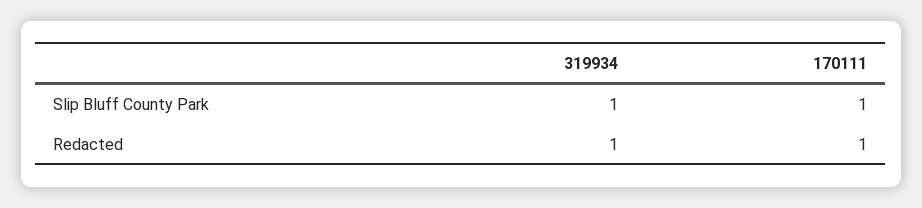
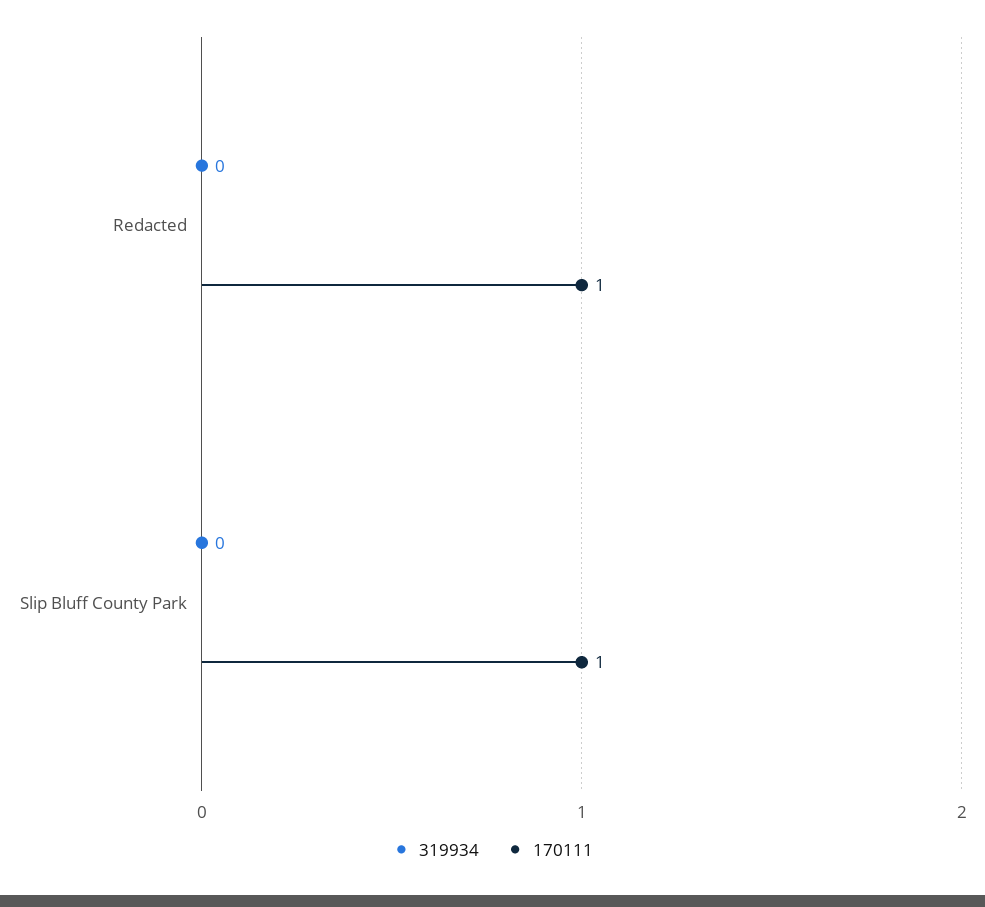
319934, Slip Bluff County Park: 1 -> 0
319934, Redacted: 1 -> 0

